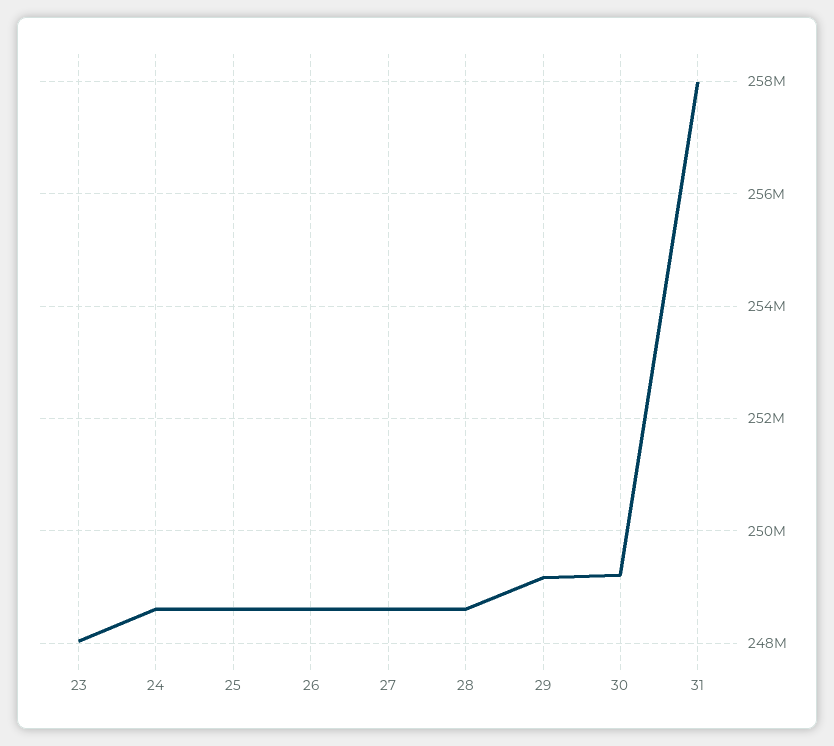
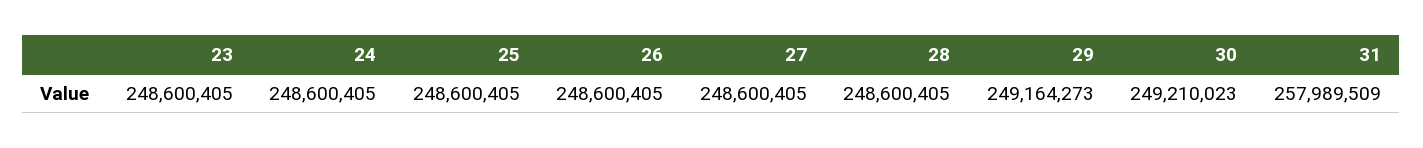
23: 248000000 -> 248600405

